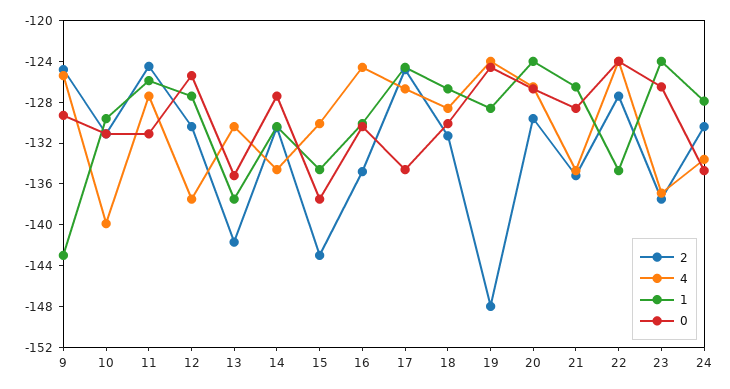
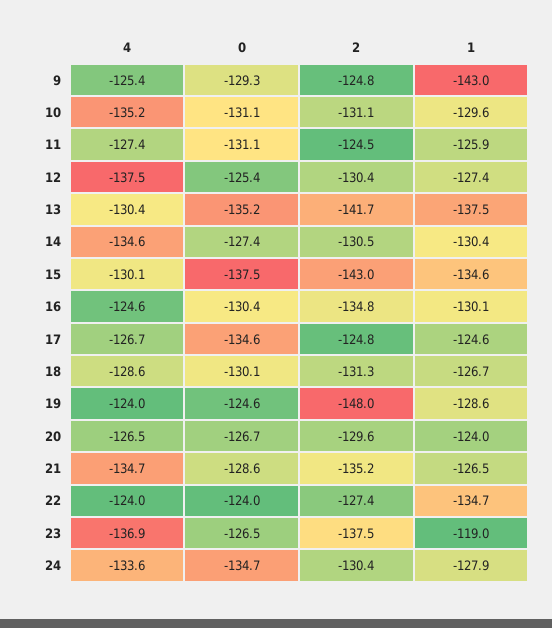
4, 10: -140 -> -135.2
1, 23: -124 -> -119

